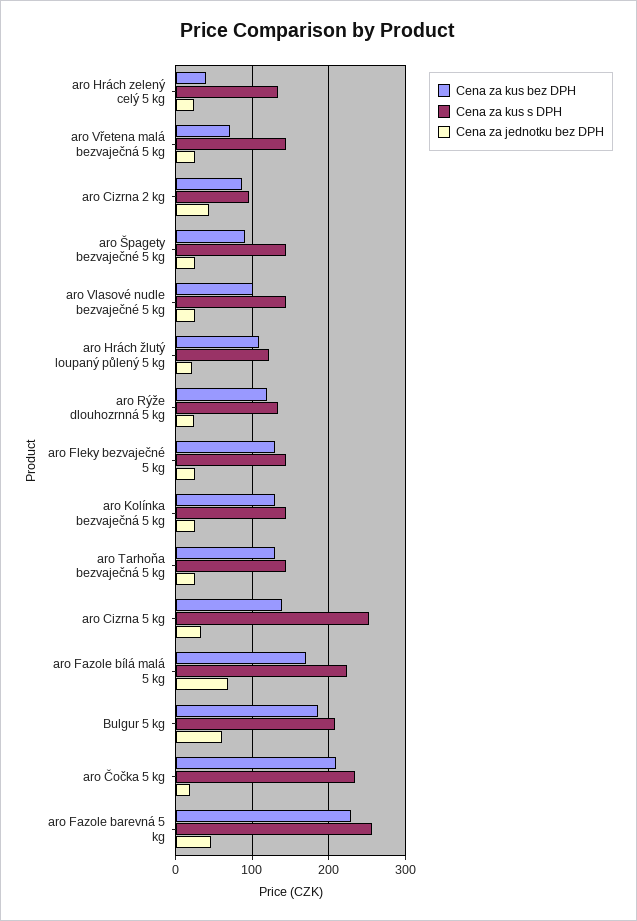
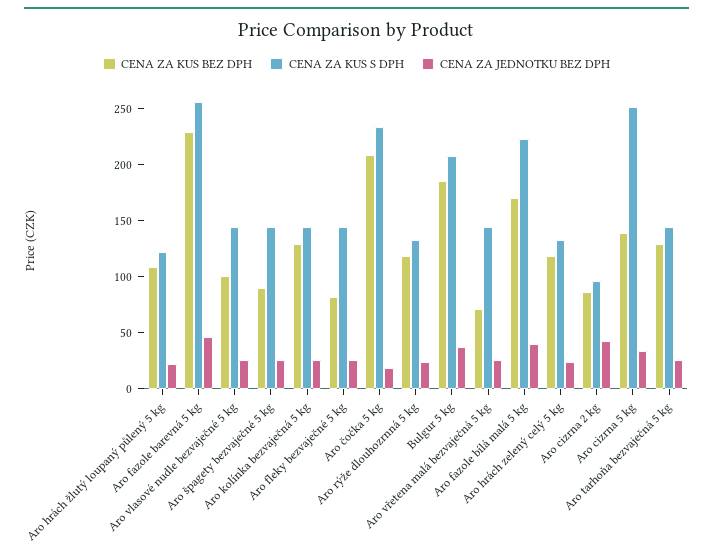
Cena za kus bez DPH, aro Hrách zelený celý 5 kg: 40 -> 120
Cena za kus bez DPH, aro Fleky bezvaječné 5 kg: 130 -> 80
Cena za jednotku bez DPH, aro Fazole bílá malá 5 kg: 70 -> 40
Cena za jednotku bez DPH, Bulgur 5 kg: 60 -> 40

